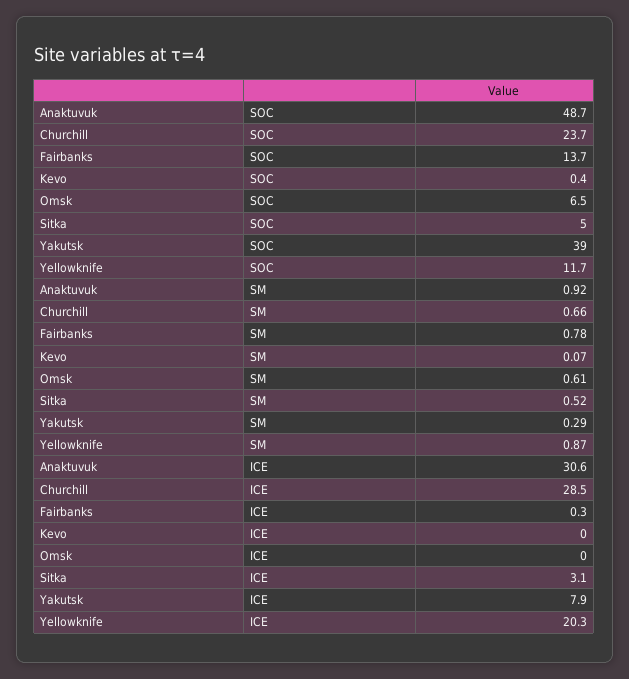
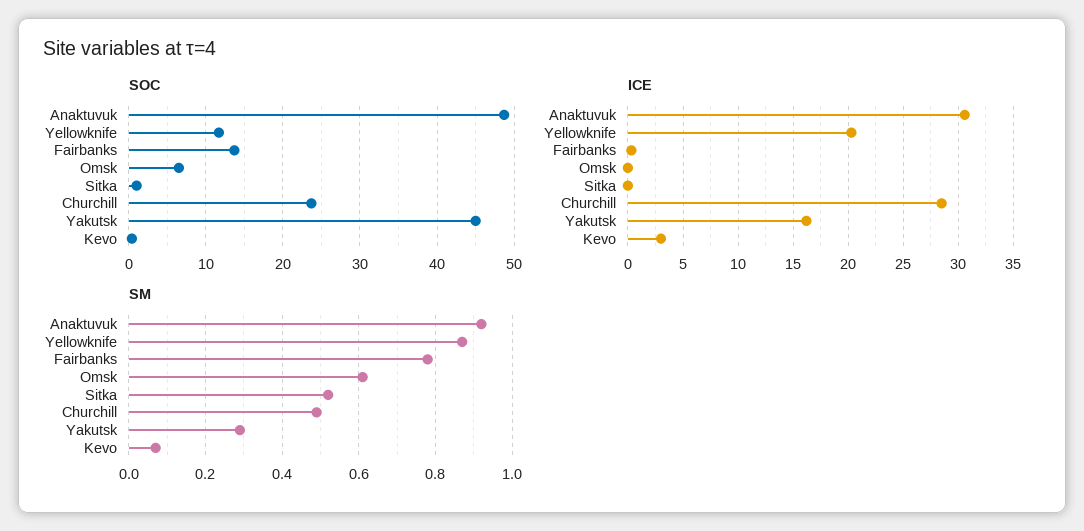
SOC, Sitka: 5 -> 1
SOC, Yakutsk: 39 -> 45
SM, Churchill: 0.66 -> 0.5
ICE, Kevo: 0 -> 3
ICE, Sitka: 3.1 -> 0
ICE, Yakutsk: 7.9 -> 16

